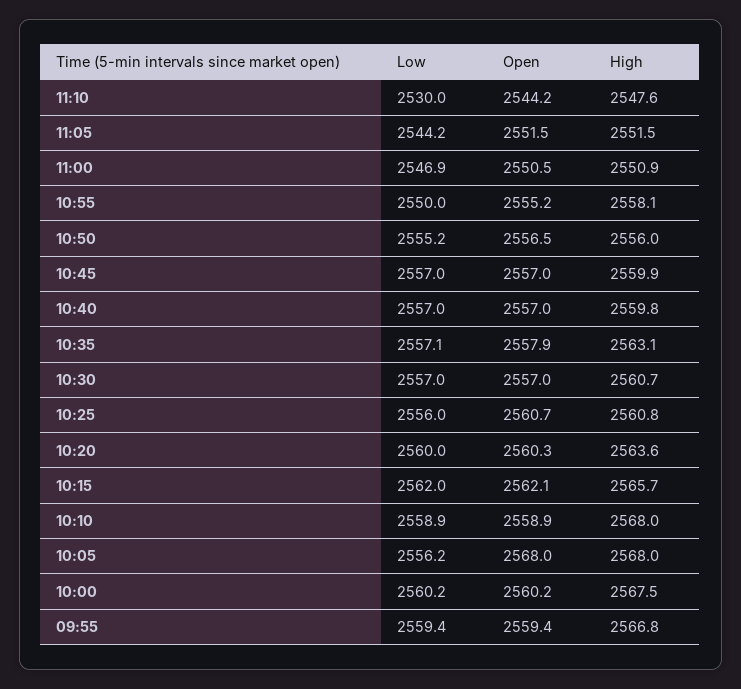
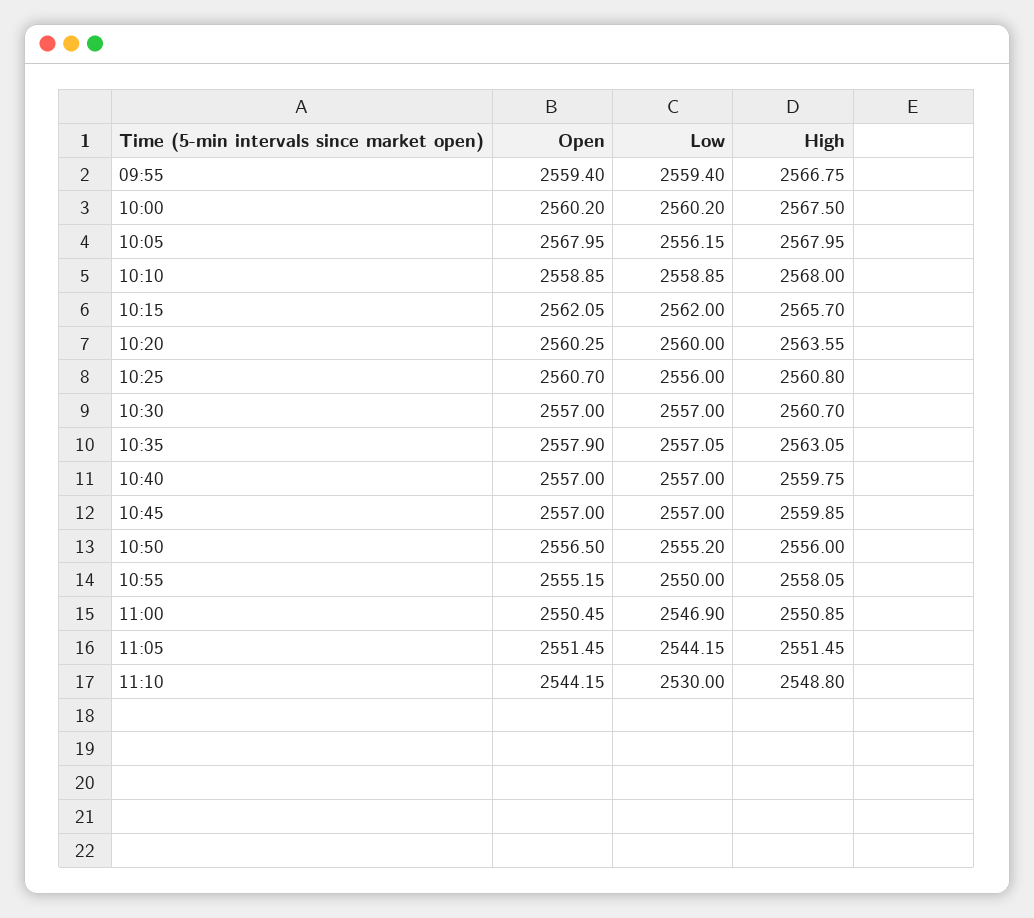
High, 11:10: 2547.6 -> 2548.8

